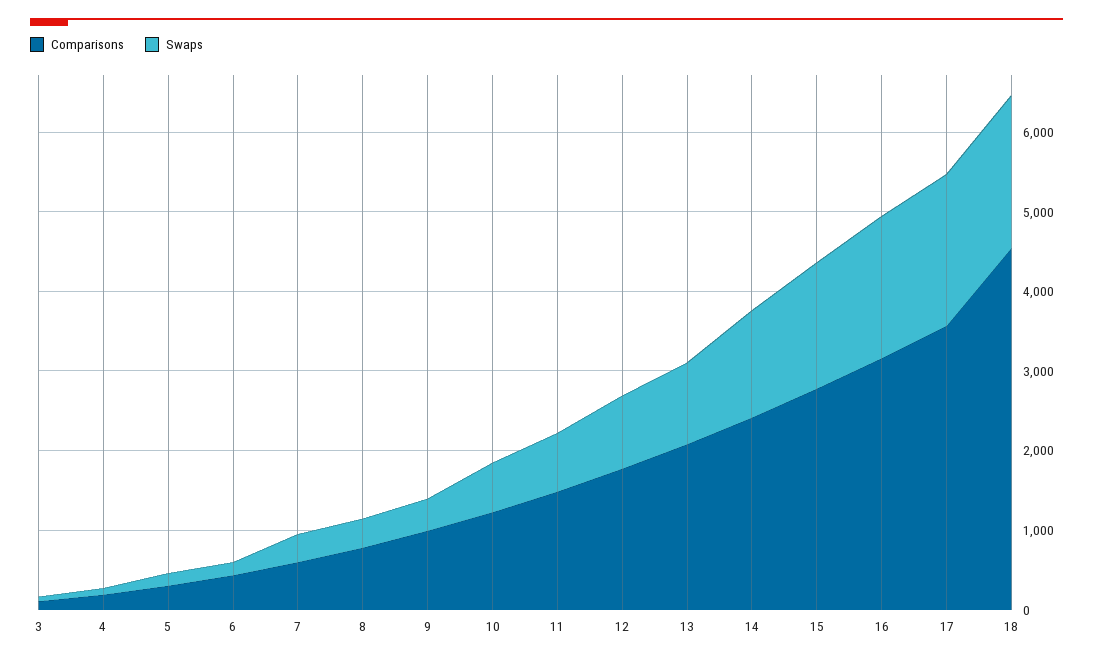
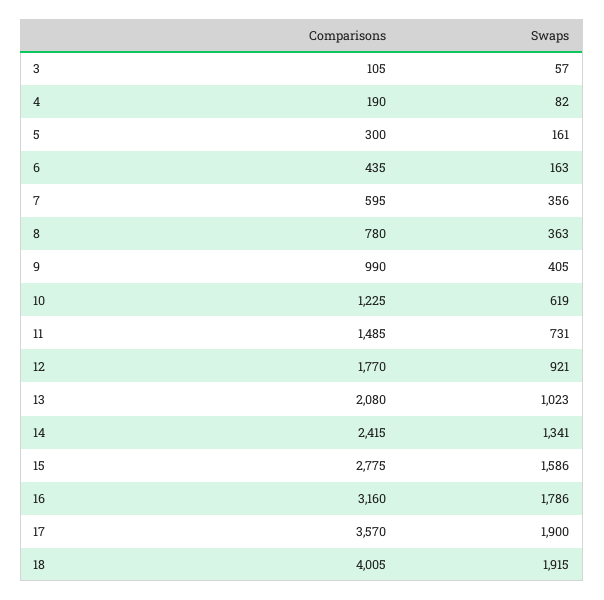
Comparisons, 18: 4600 -> 4005

